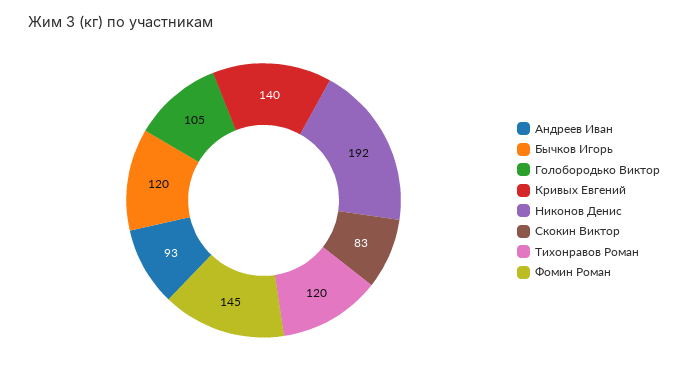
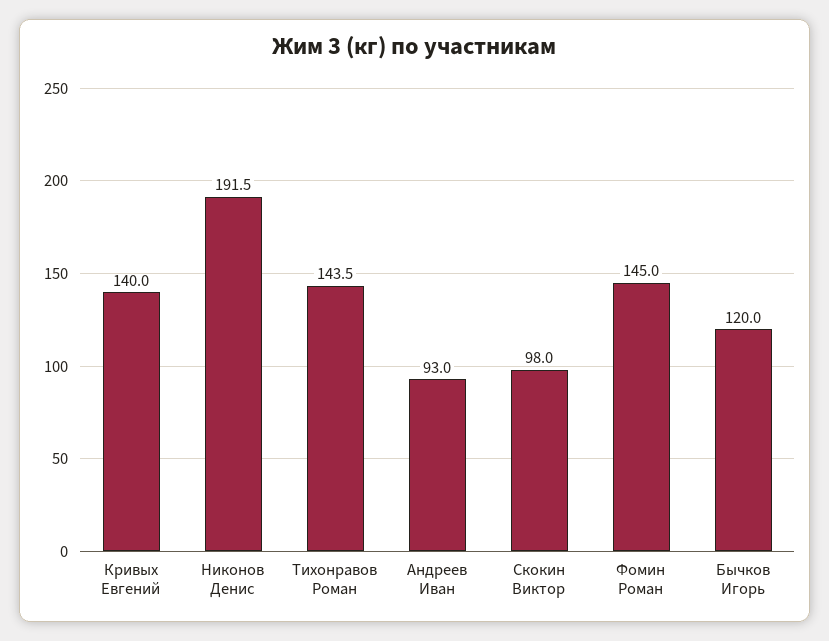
Голобородько Виктор: 105 -> none
Скокин Виктор: 83 -> 98
Тихонравов Роман: 120 -> 143.5

